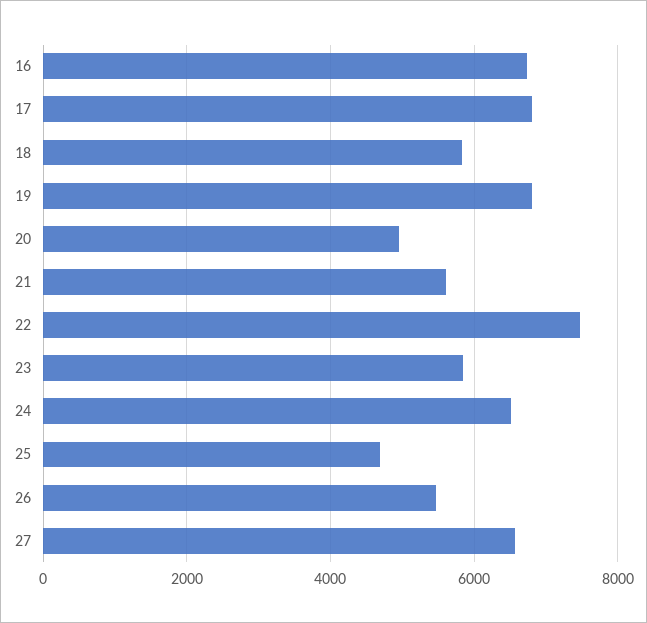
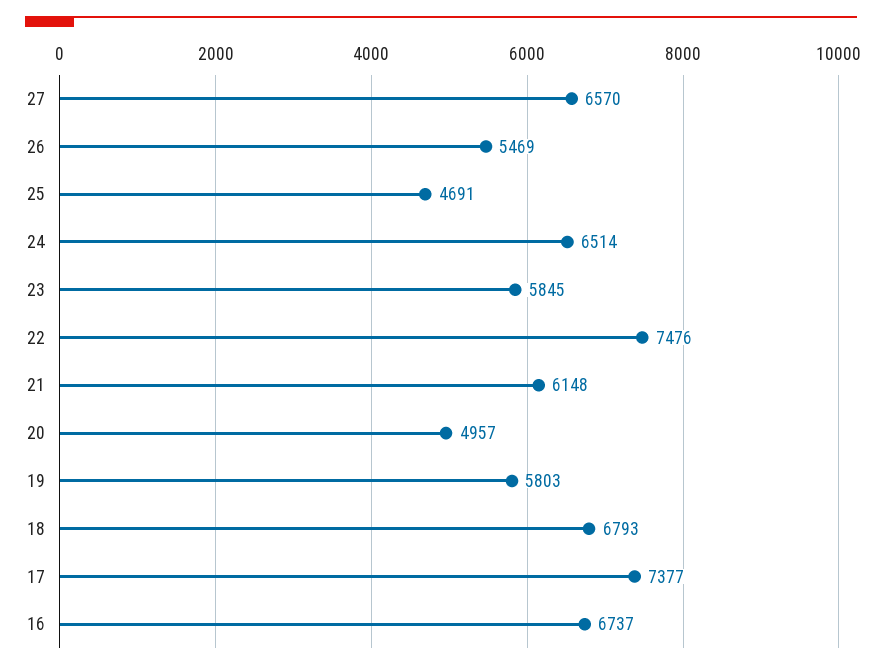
17: 6800 -> 7377
18: 5800 -> 6793
19: 6800 -> 5803
21: 5600 -> 6148

